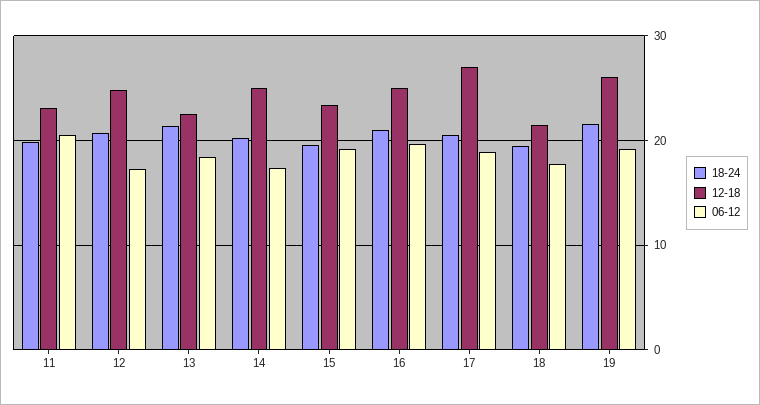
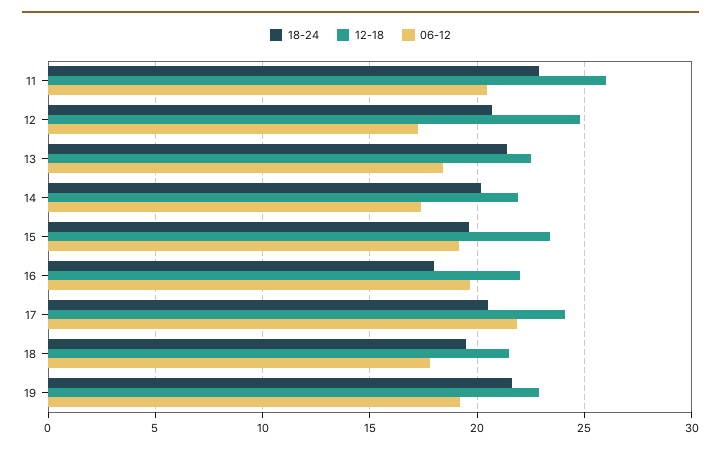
18-24, 11: 20 -> 23
12-18, 11: 23 -> 26
12-18, 14: 25 -> 22
18-24, 16: 21 -> 18
12-18, 16: 25 -> 22
12-18, 17: 27 -> 24
06-12, 17: 19 -> 22
12-18, 19: 26 -> 23

